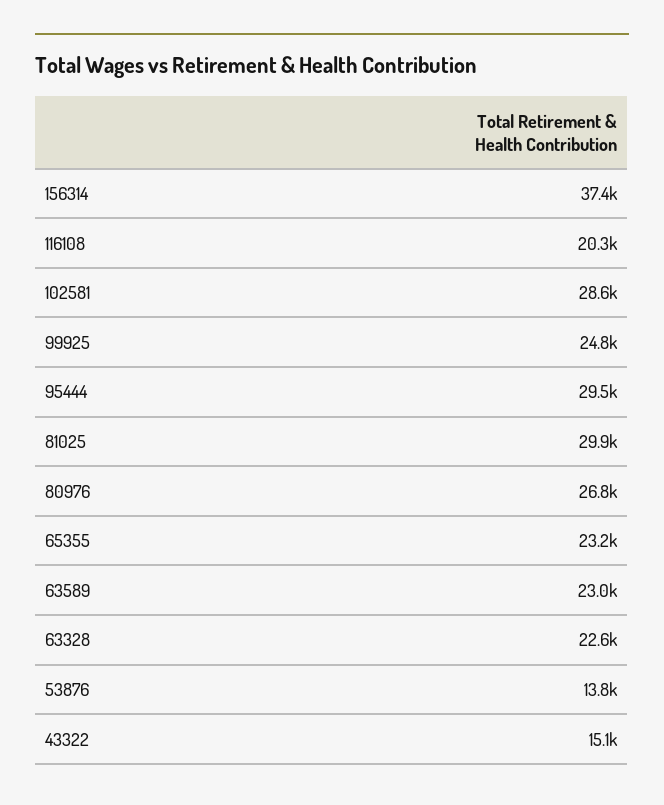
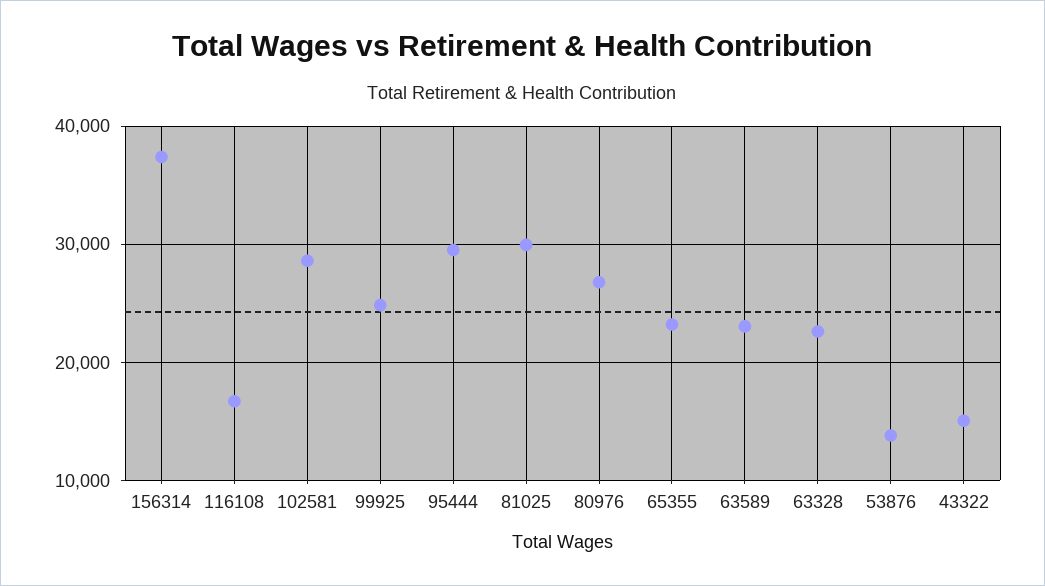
116108: 20300 -> 17000

